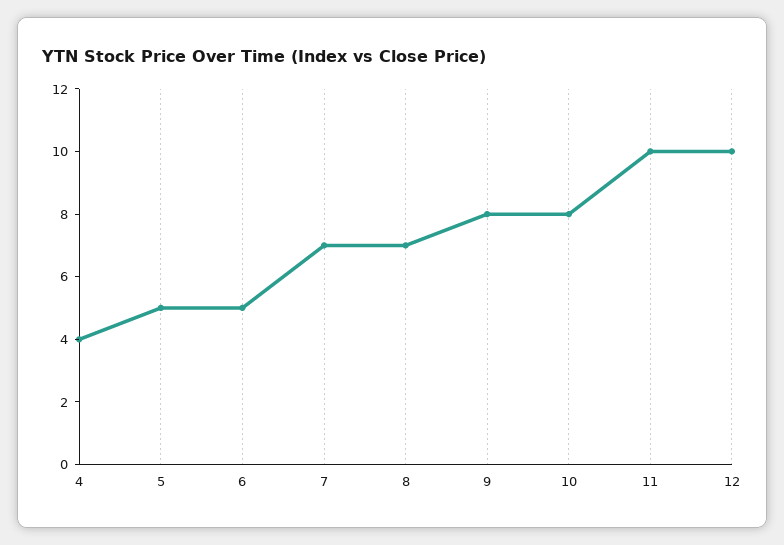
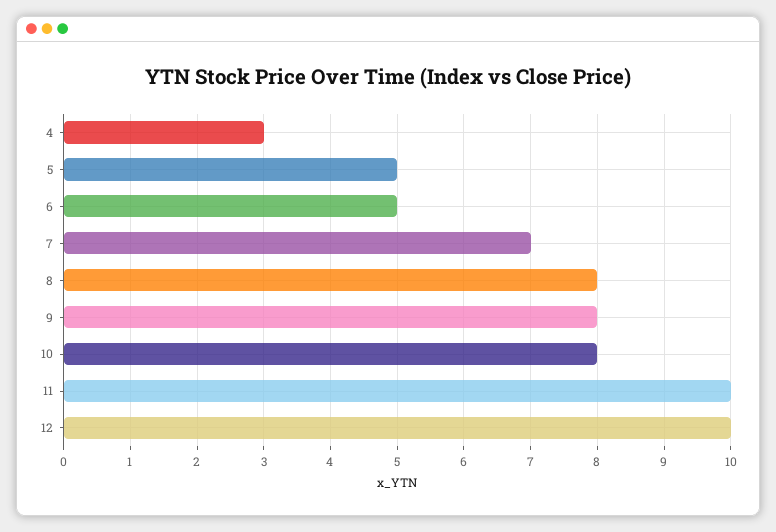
4: 4 -> 3
8: 7 -> 8

